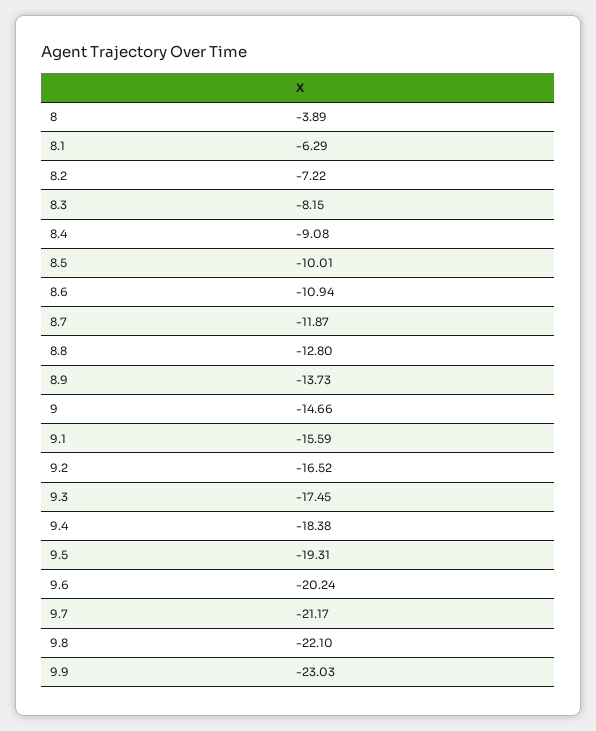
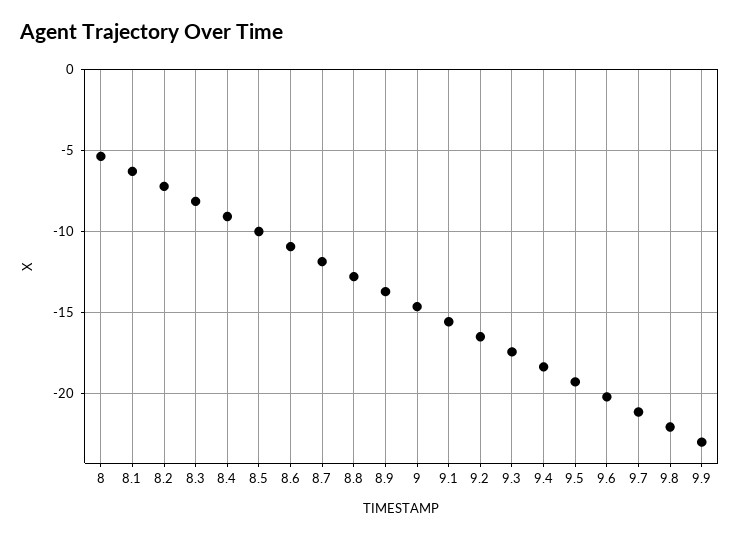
8: -3.89 -> -5.5

